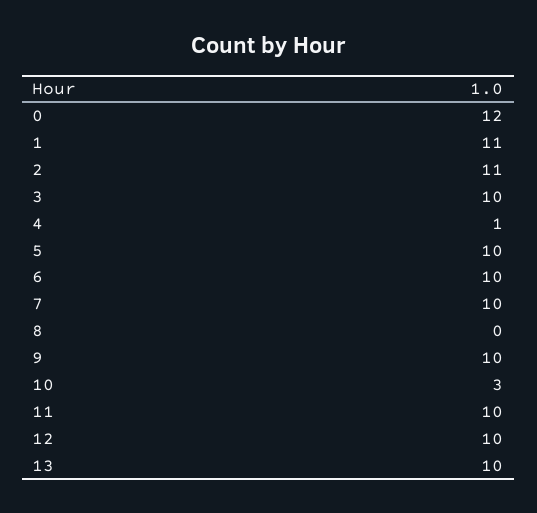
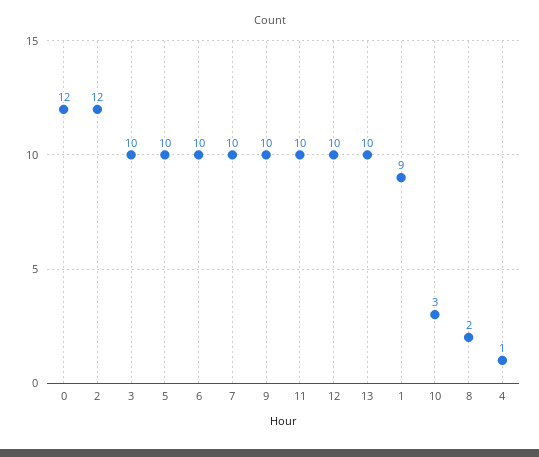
1: 11 -> 9
2: 11 -> 12
8: 0 -> 2

